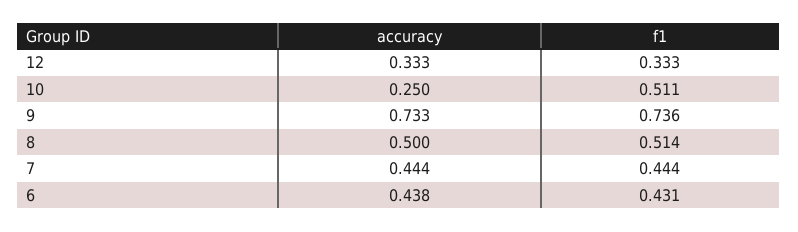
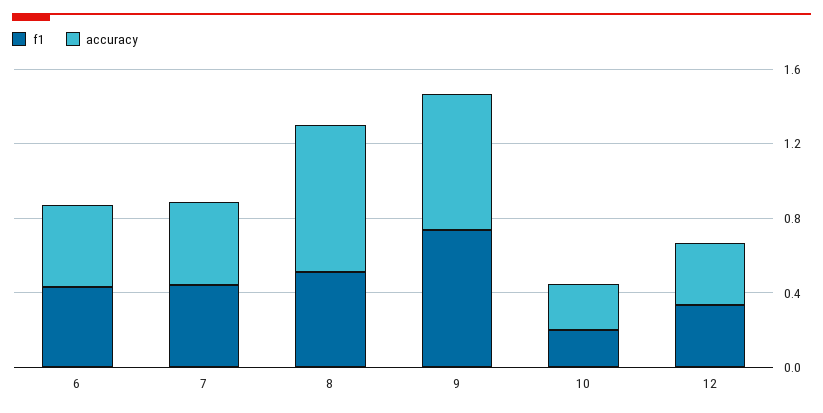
f1, 10: 0.511 -> 0.2
accuracy, 8: 0.5 -> 0.8

